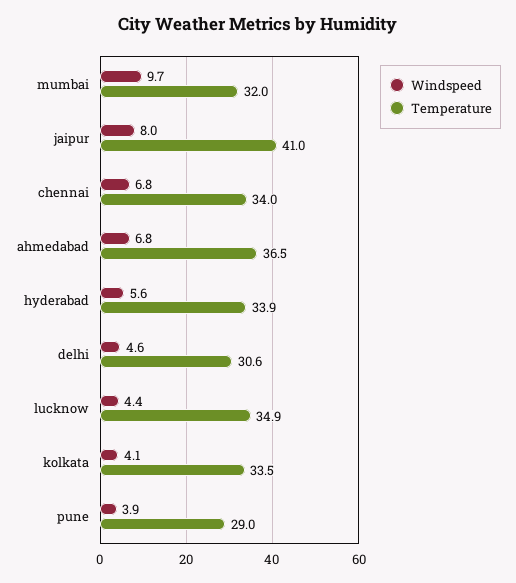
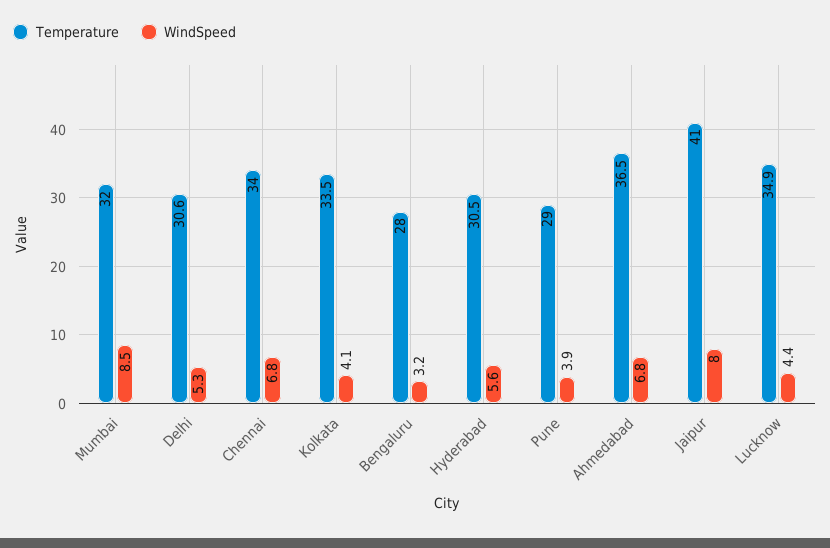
Windspeed, mumbai: 9.7 -> 8.5
Temperature, hyderabad: 33.9 -> 30.5
Windspeed, delhi: 4.6 -> 5.3
Temperature, Bengaluru: none -> 28
Windspeed, Bengaluru: none -> 3.2

